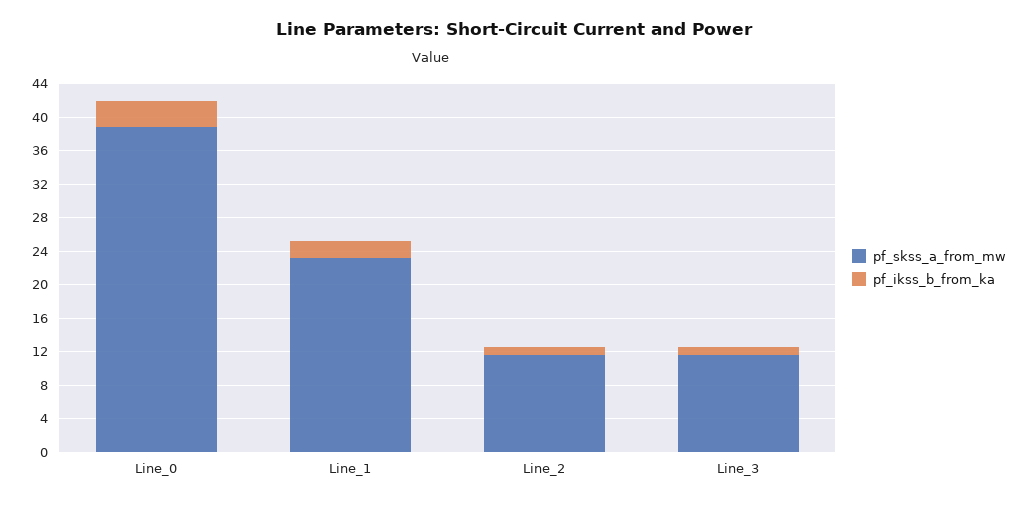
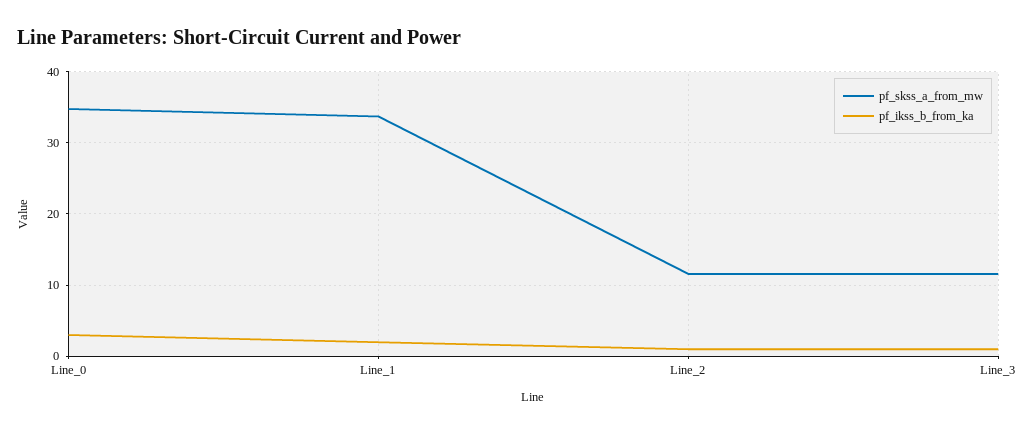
pf_skss_a_from_mw, Line_0: 39 -> 35
pf_skss_a_from_mw, Line_1: 23 -> 34

